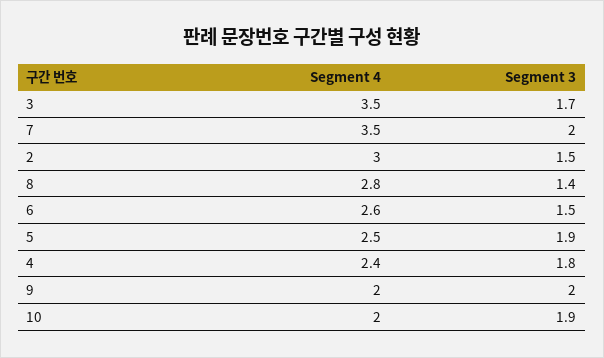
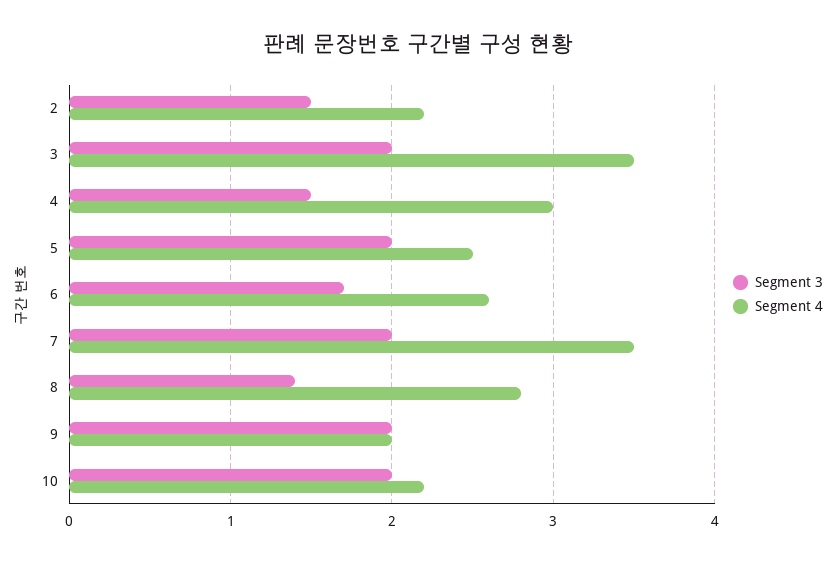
Segment 3, 3: 1.7 -> 2
Segment 4, 2: 3 -> 2.2
Segment 3, 6: 1.5 -> 1.7
Segment 3, 5: 1.9 -> 2
Segment 4, 4: 2.4 -> 3
Segment 3, 4: 1.8 -> 1.5
Segment 4, 10: 2 -> 2.2
Segment 3, 10: 1.9 -> 2

